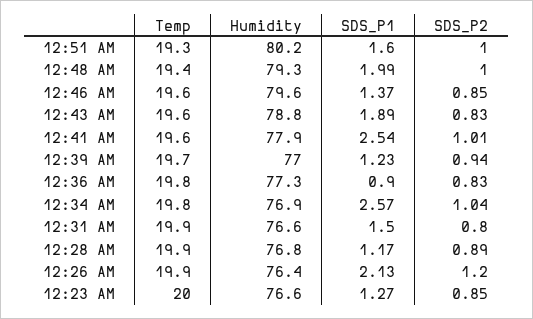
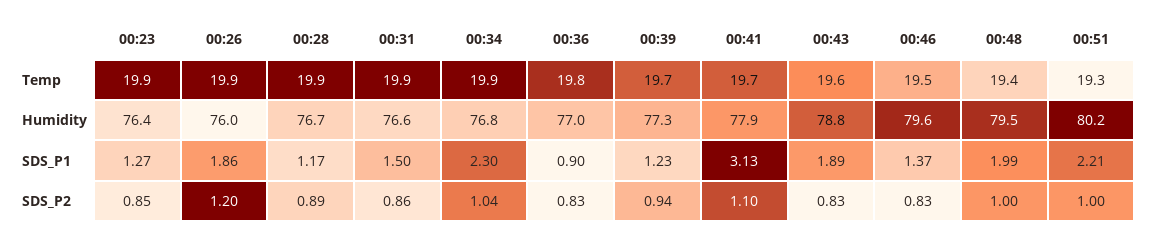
SDS_P1, 12:51 AM: 1.6 -> 2.21
Humidity, 12:48 AM: 79.3 -> 79.5
Temp, 12:46 AM: 19.6 -> 19.5
SDS_P2, 12:46 AM: 0.85 -> 0.83
Temp, 12:41 AM: 19.6 -> 19.7
SDS_P1, 12:41 AM: 2.54 -> 3.13
SDS_P2, 12:41 AM: 1.01 -> 1.1
Humidity, 12:39 AM: 77 -> 77.3
Humidity, 12:36 AM: 77.3 -> 77
Temp, 12:34 AM: 19.8 -> 19.9
Humidity, 12:34 AM: 76.9 -> 76.8
SDS_P1, 12:34 AM: 2.57 -> 2.3
SDS_P2, 12:31 AM: 0.8 -> 0.86
Humidity, 12:28 AM: 76.8 -> 76.7
Humidity, 12:26 AM: 76.4 -> 76
SDS_P1, 12:26 AM: 2.13 -> 1.86
Temp, 12:23 AM: 20 -> 19.9
Humidity, 12:23 AM: 76.6 -> 76.4

